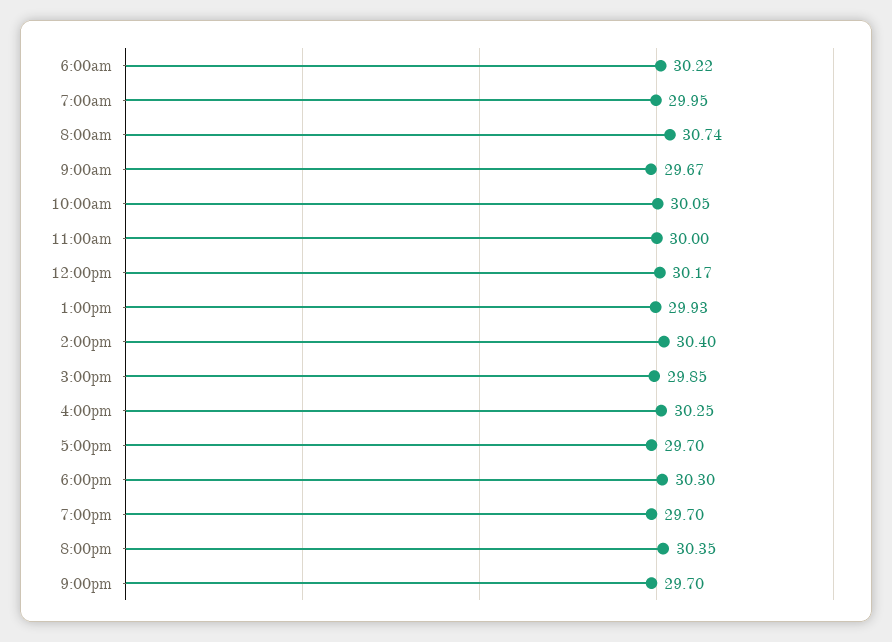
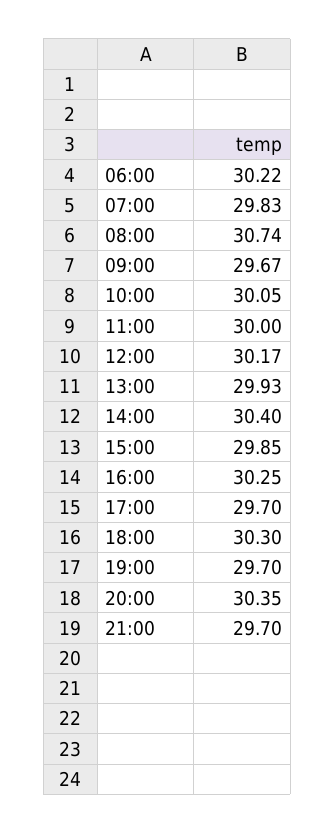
7:00am: 29.95 -> 29.83

